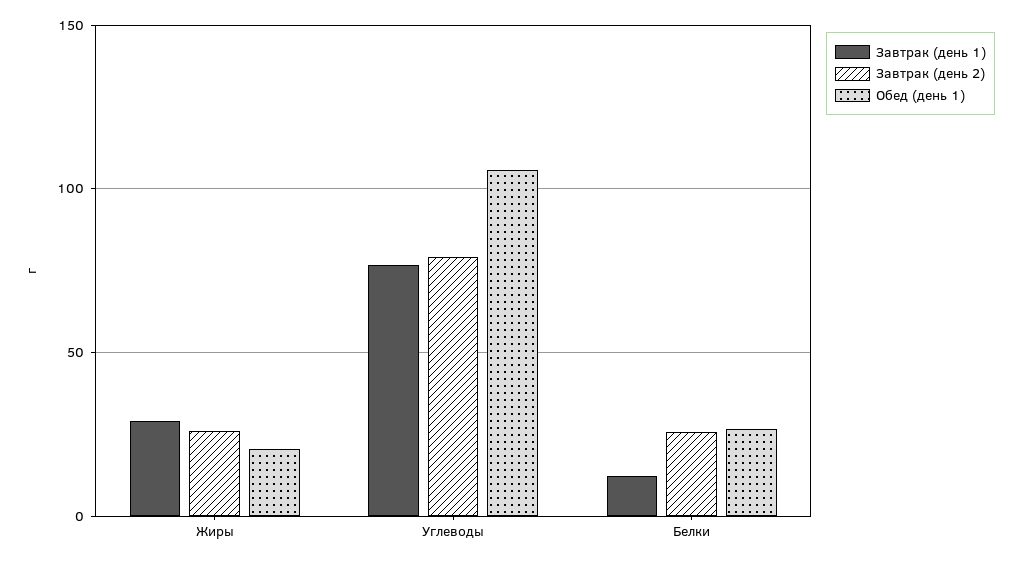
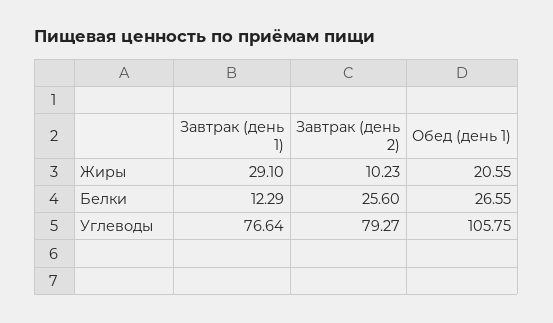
Завтрак (день 2), Жиры: 25 -> 10.23

